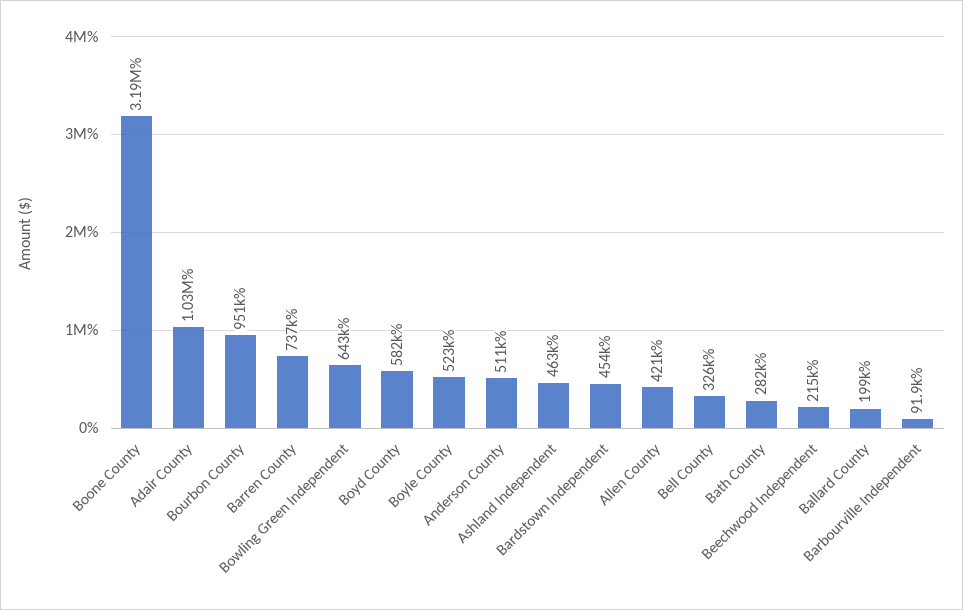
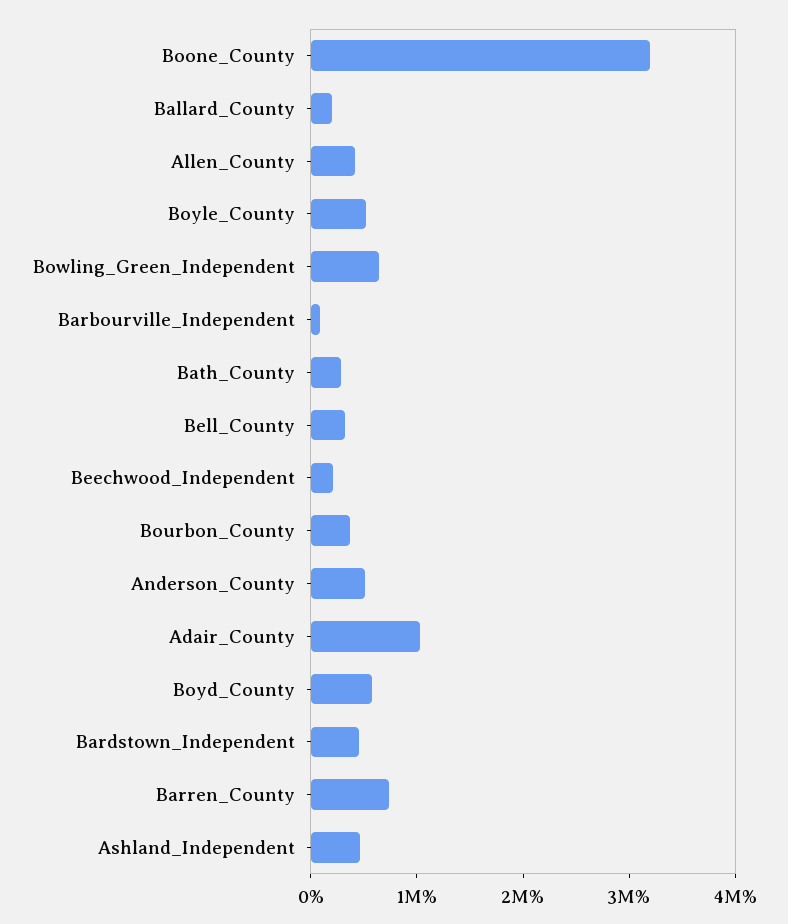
Bourbon County: 951000 -> 400000

